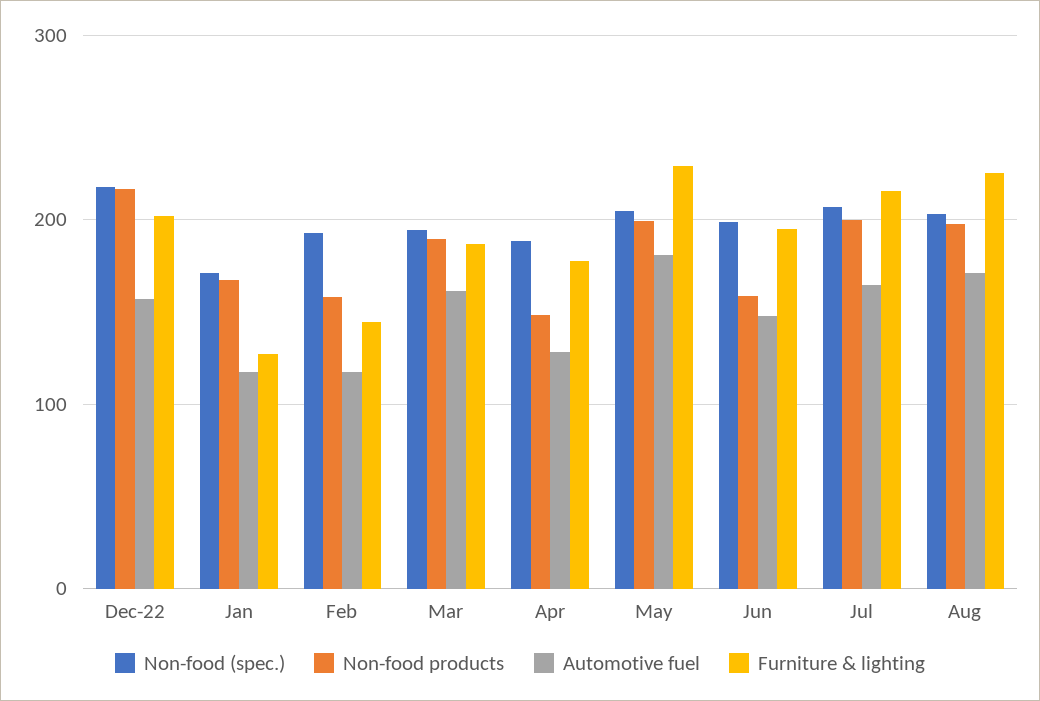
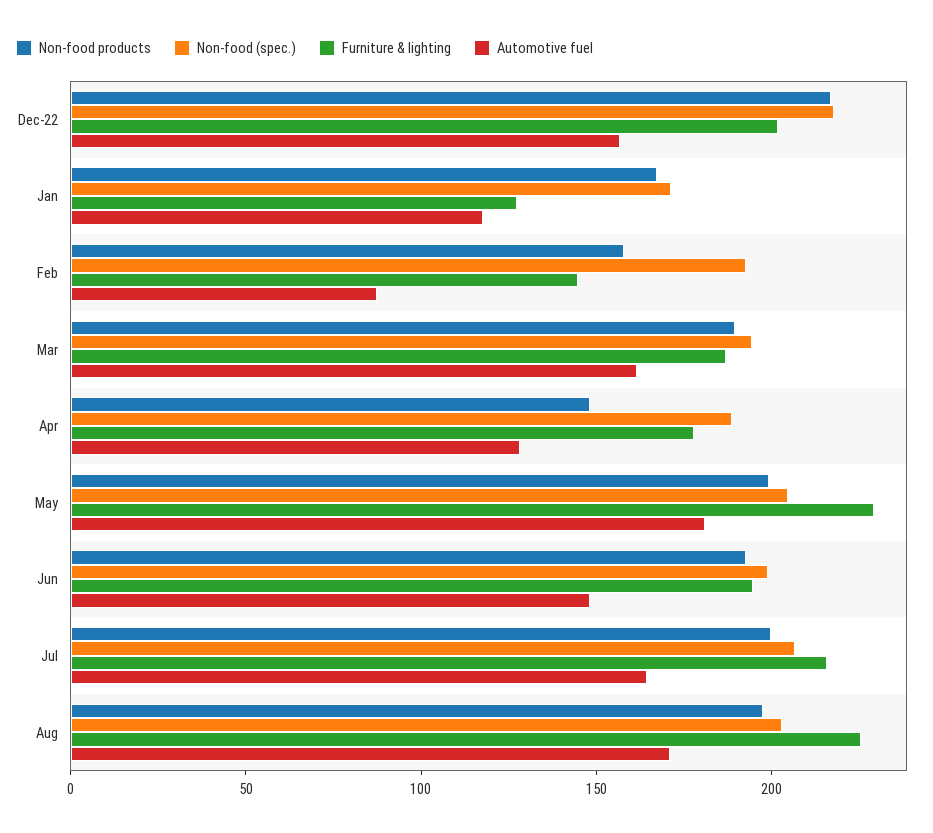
Automotive fuel, Feb: 120 -> 90
Non-food products, Jun: 160 -> 190

